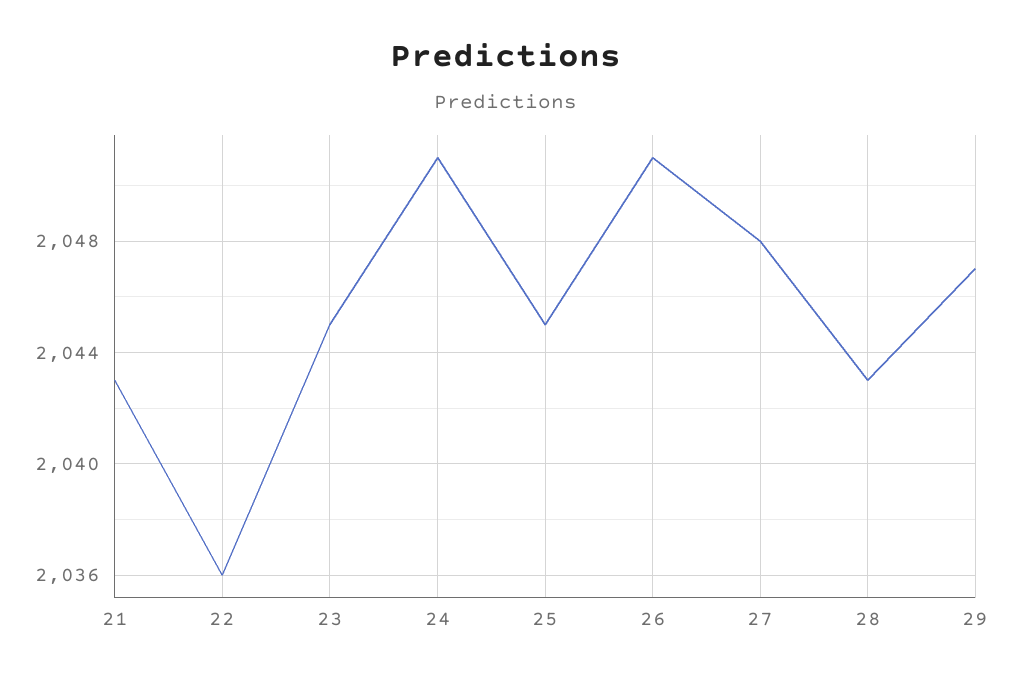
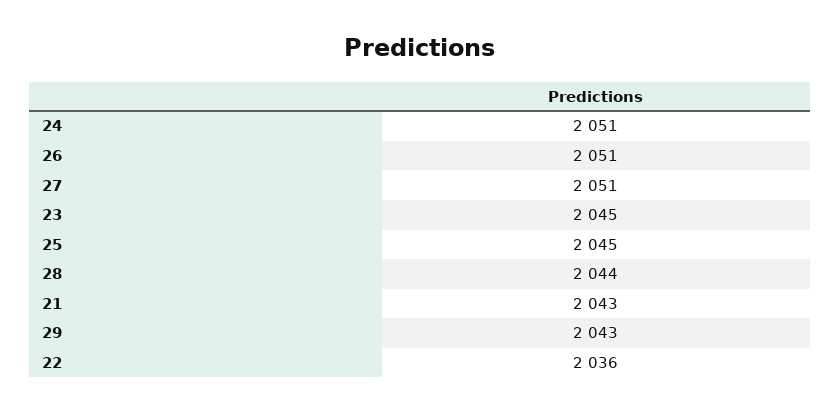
27: 2048 -> 2051
28: 2043 -> 2044
29: 2047 -> 2043

